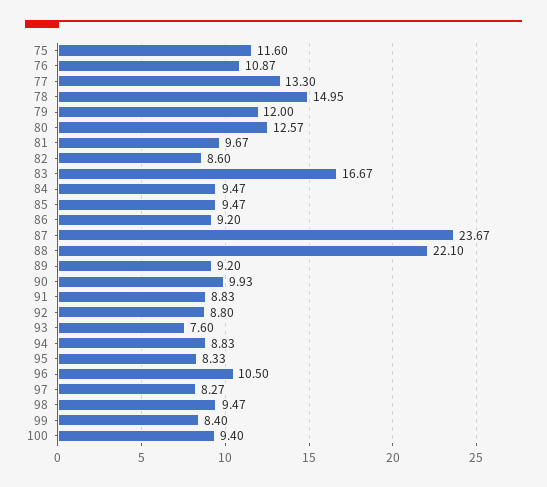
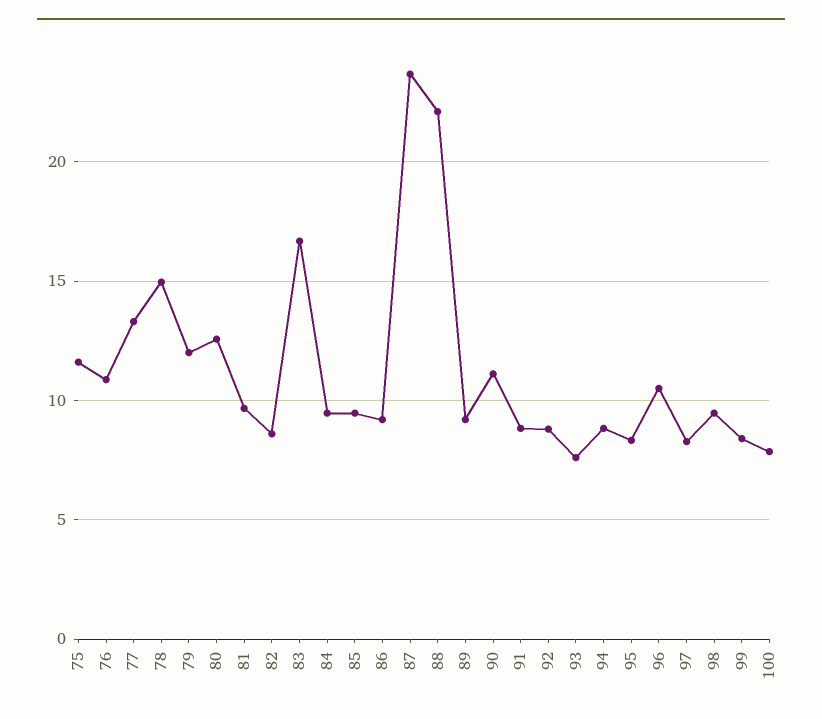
90: 9.93 -> 11
100: 9.4 -> 8

